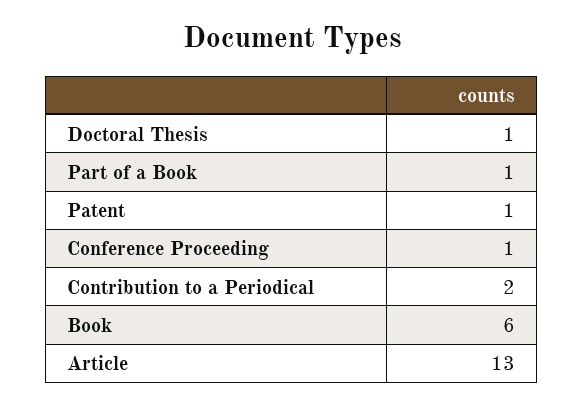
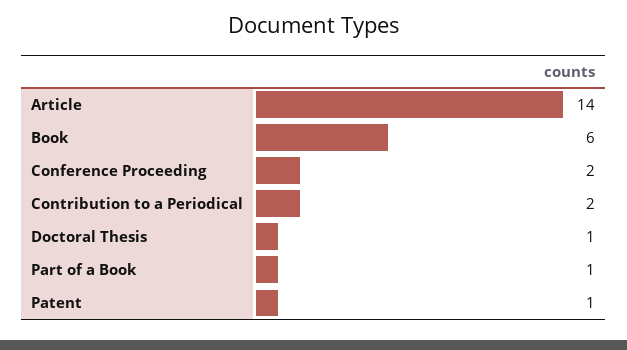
Conference Proceeding: 1 -> 2
Article: 13 -> 14

